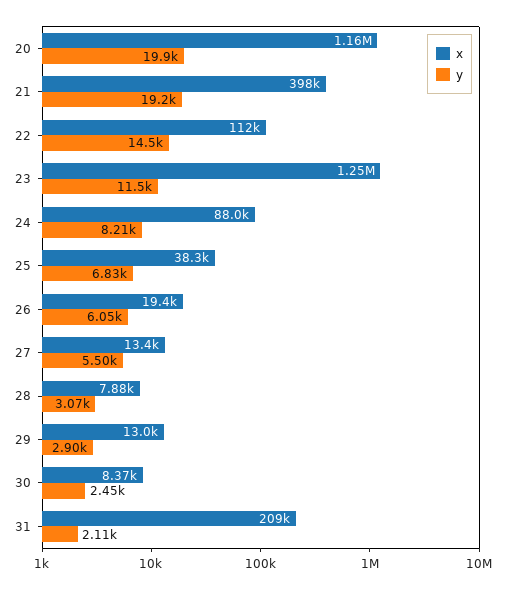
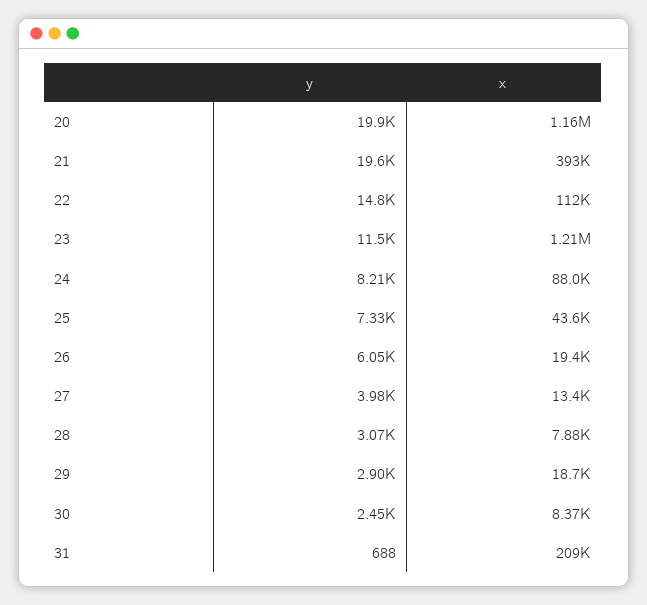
x, 21: 398000 -> 393000
y, 21: 19200 -> 19600
y, 22: 14500 -> 14800
x, 23: 1250000 -> 1210000
x, 25: 38300 -> 43600
y, 25: 6830 -> 7330
y, 27: 5500 -> 3980
x, 29: 13000 -> 18700
y, 31: 2110 -> 688

